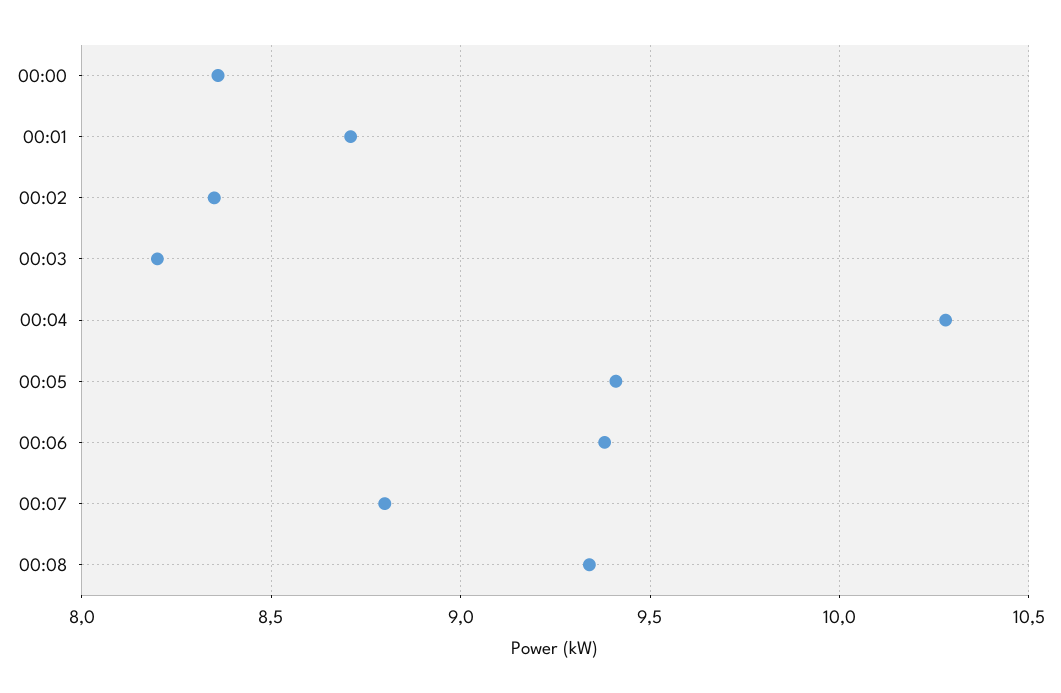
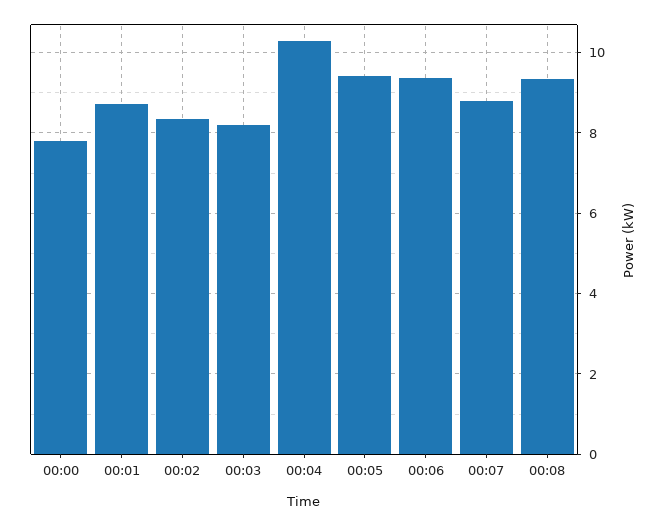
00:00: 8.35 -> 7.8

